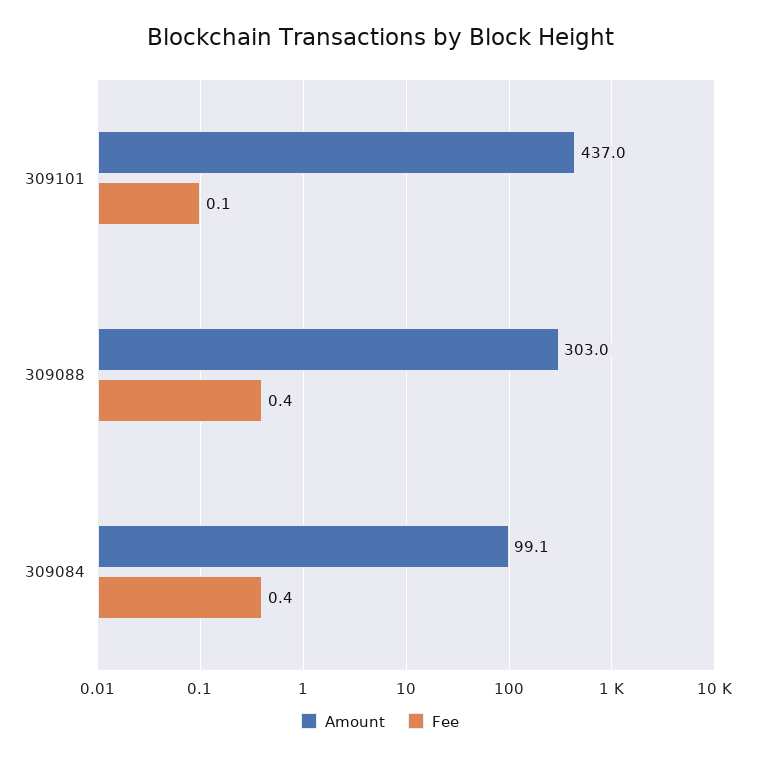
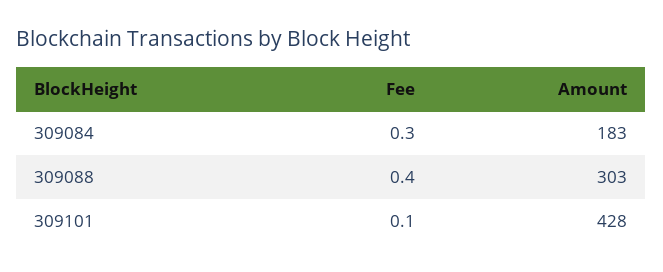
Amount, 309101: 437 -> 428
Amount, 309084: 99.1 -> 183
Fee, 309084: 0.4 -> 0.3

